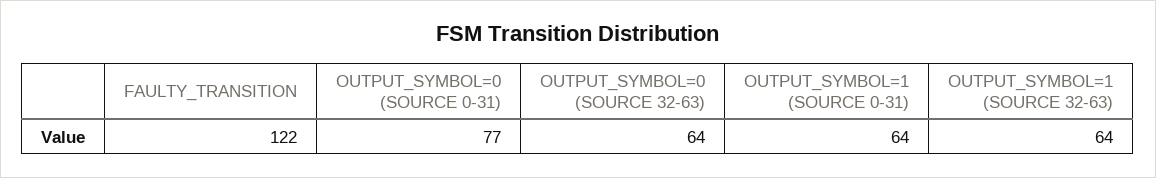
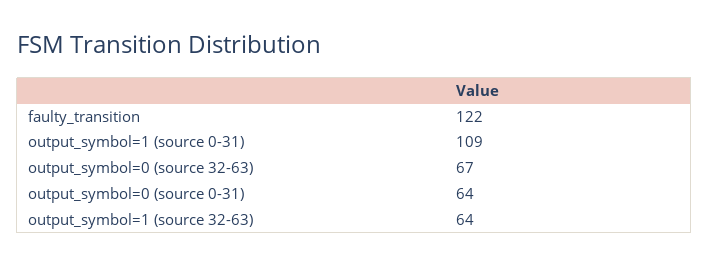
OUTPUT_SYMBOL=0 (SOURCE 0-31): 77 -> 64
OUTPUT_SYMBOL=0 (SOURCE 32-63): 64 -> 67
OUTPUT_SYMBOL=1 (SOURCE 0-31): 64 -> 109

